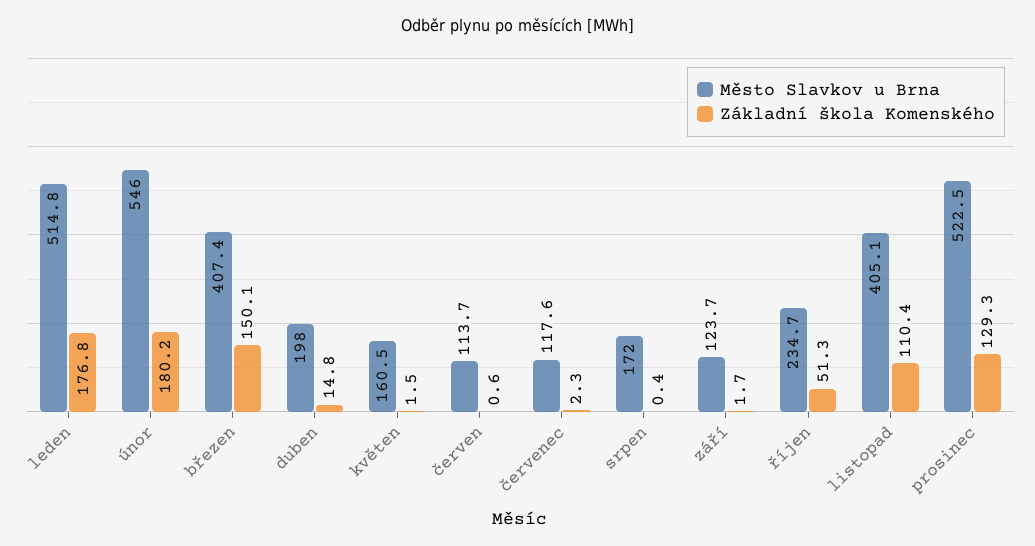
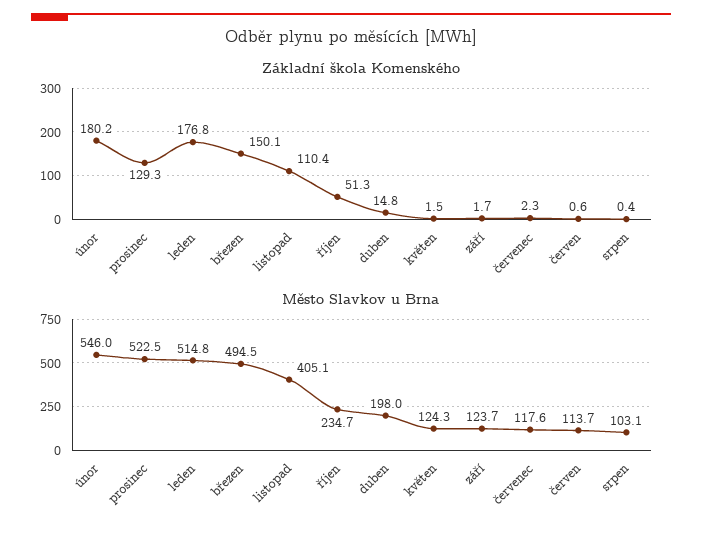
Město Slavkov u Brna, březen: 407.4 -> 494.5
Město Slavkov u Brna, květen: 160.5 -> 124.3
Město Slavkov u Brna, srpen: 172 -> 103.1

